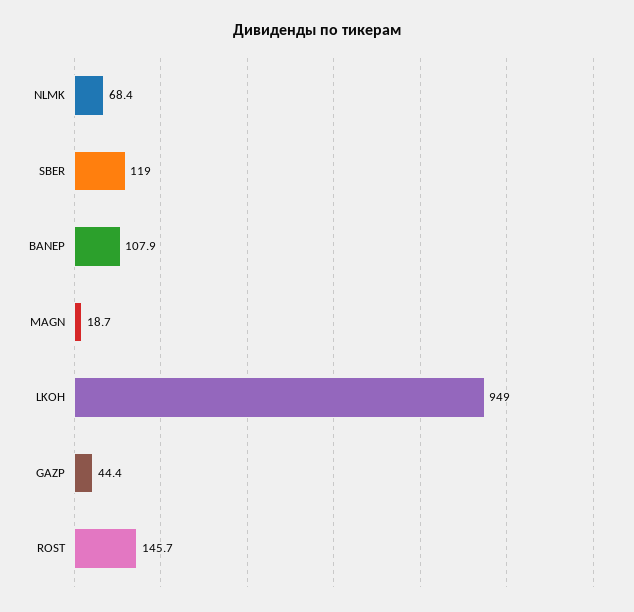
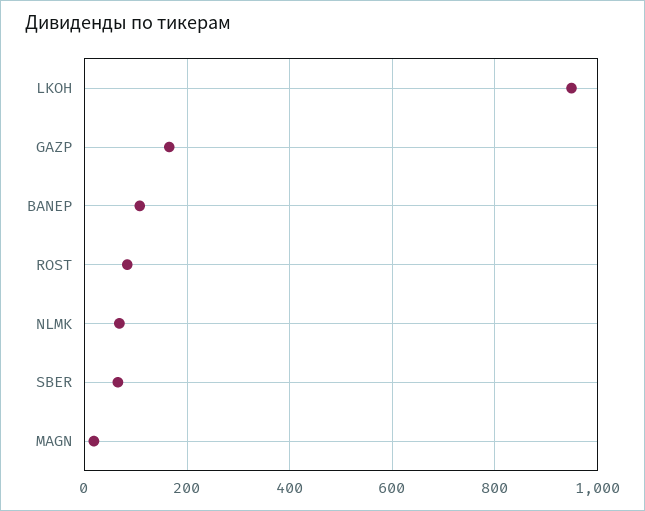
SBER: 119 -> 60
GAZP: 44.4 -> 160
ROST: 145.7 -> 80

